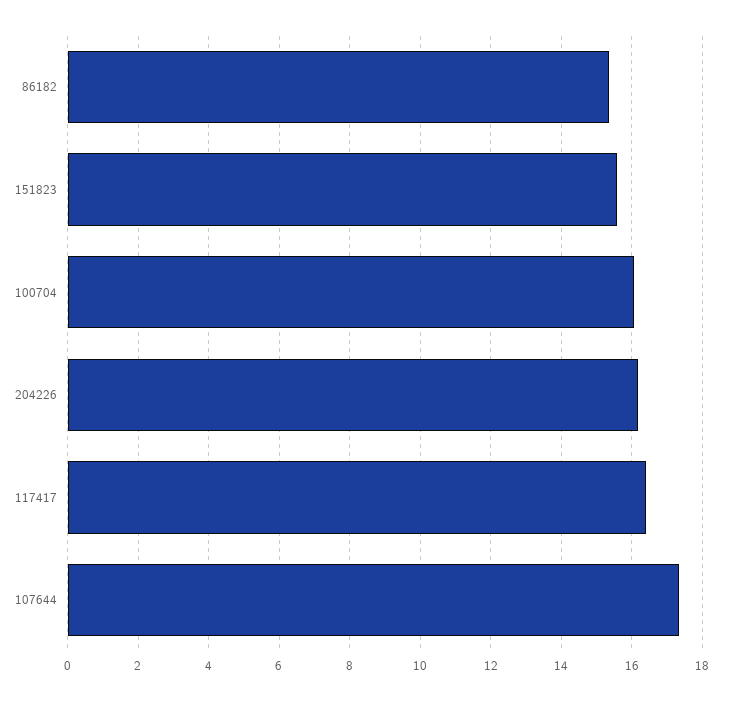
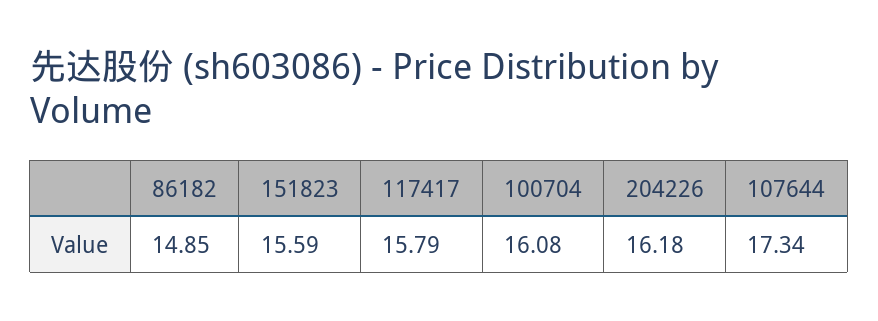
86182: 15.4 -> 14.85
117417: 16.4 -> 15.79

